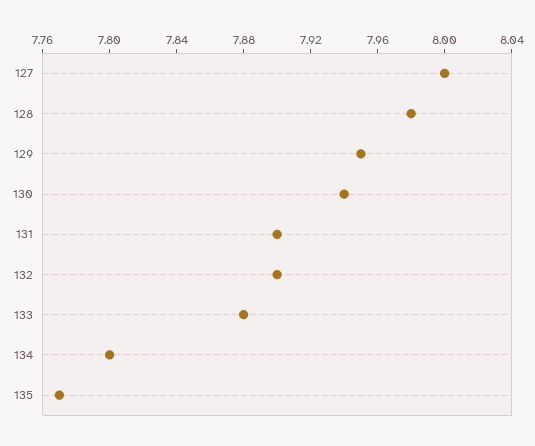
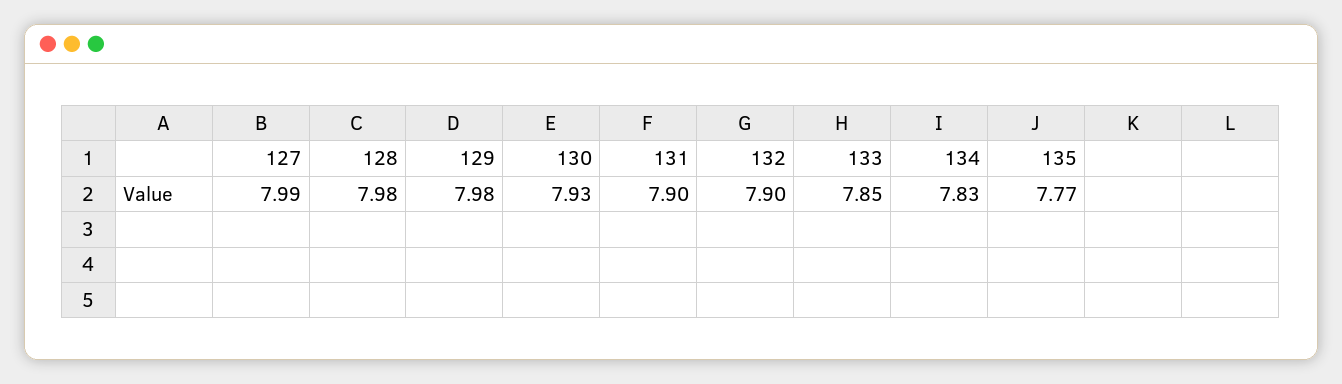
127: 8 -> 7.99
129: 7.95 -> 7.98
130: 7.94 -> 7.93
133: 7.88 -> 7.85
134: 7.8 -> 7.83

